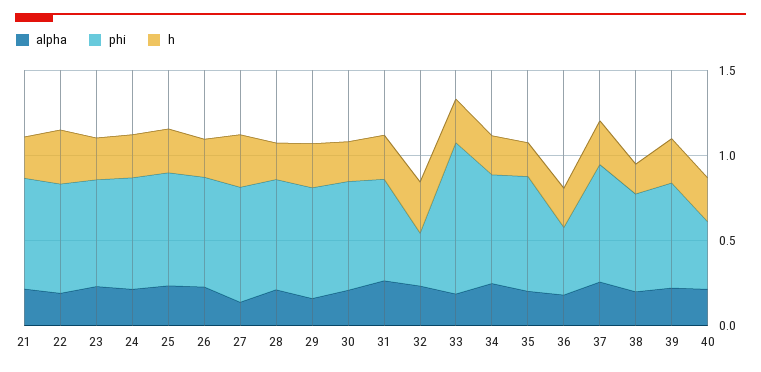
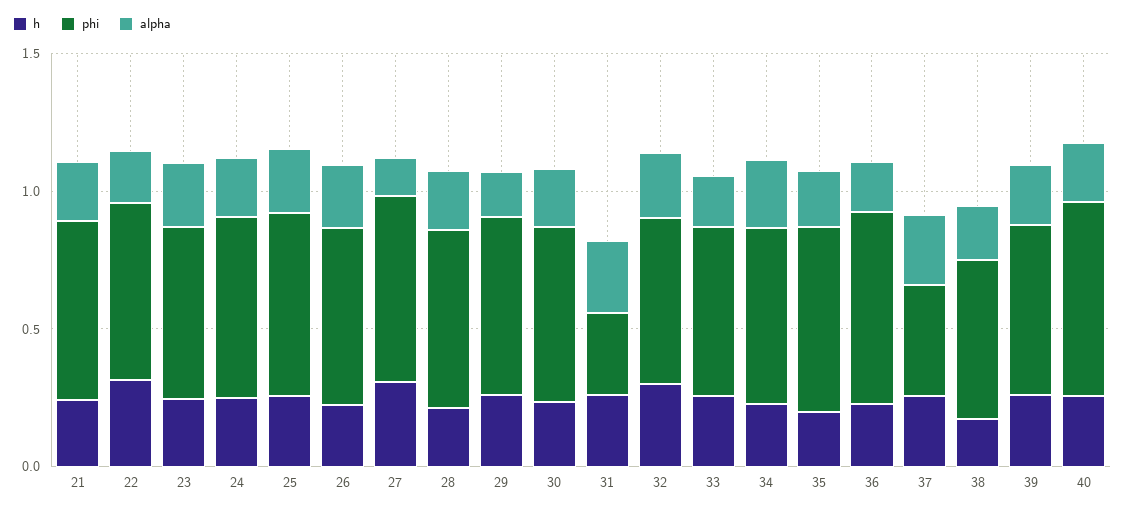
phi, 31: 0.6 -> 0.3
phi, 32: 0.3 -> 0.6
phi, 33: 0.9 -> 0.6
phi, 36: 0.4 -> 0.7
phi, 37: 0.7 -> 0.4
phi, 40: 0.4 -> 0.7

